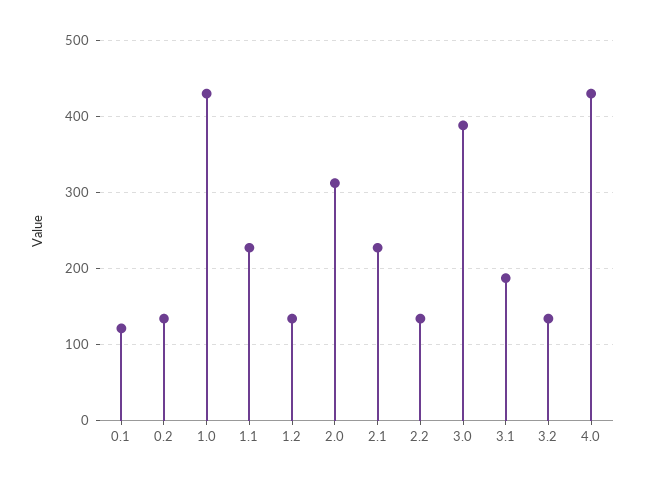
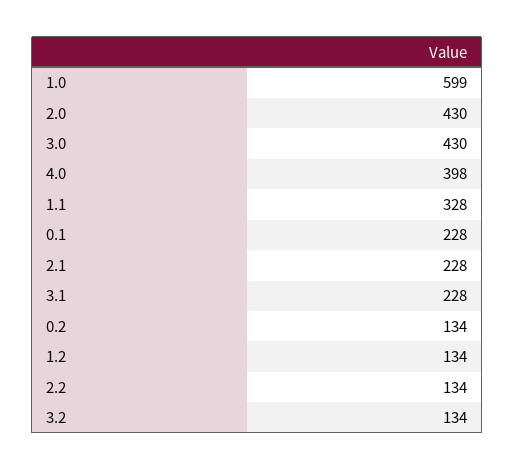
0.1: 120 -> 228
1.0: 430 -> 599
1.1: 230 -> 328
2.0: 310 -> 430
3.0: 390 -> 430
3.1: 190 -> 228
4.0: 430 -> 398

